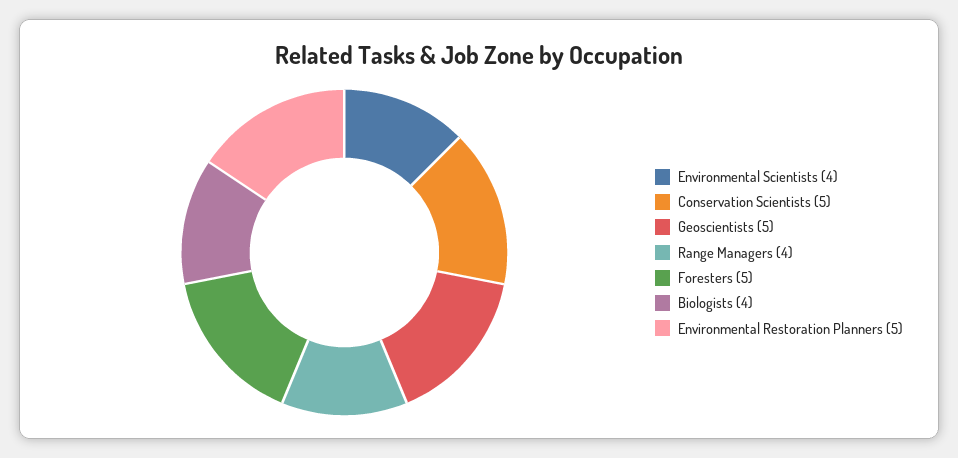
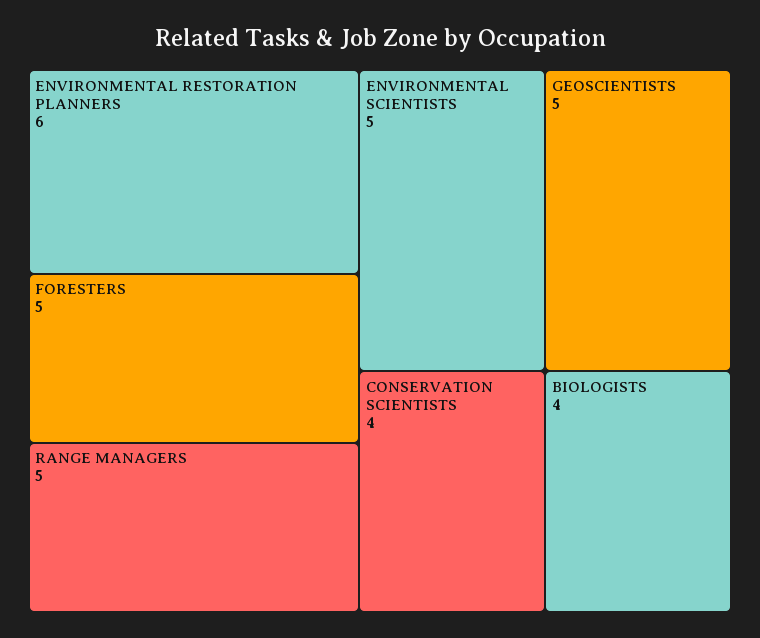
Environmental Scientists: 4 -> 5
Conservation Scientists: 5 -> 4
Range Managers: 4 -> 5
Environmental Restoration Planners: 5 -> 6

